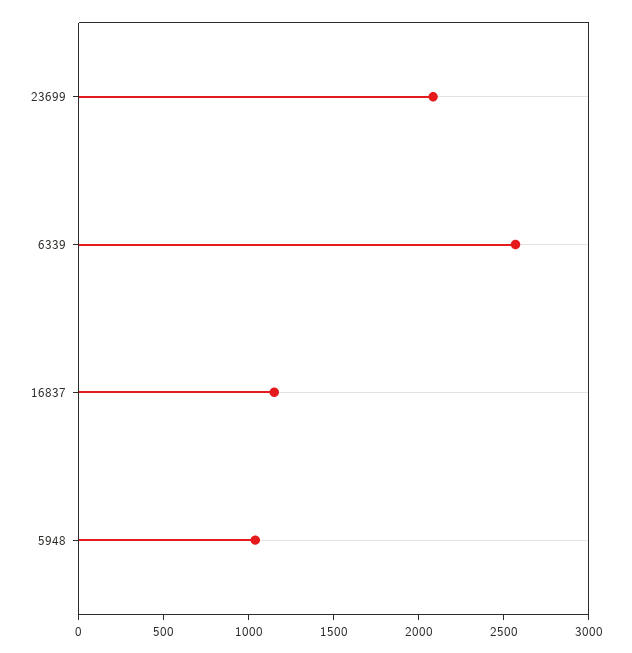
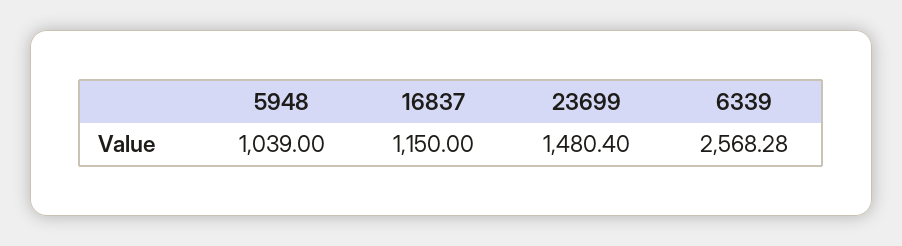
23699: 2100 -> 1480.4

